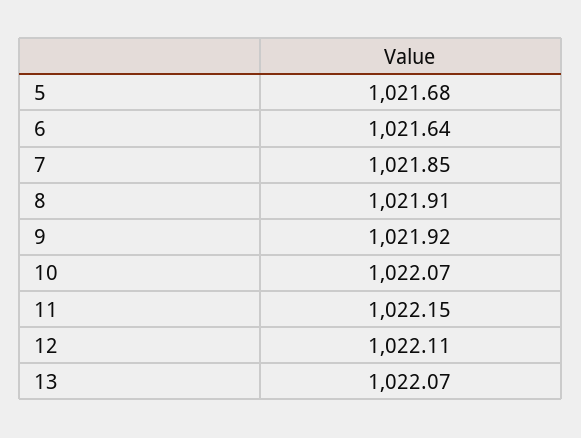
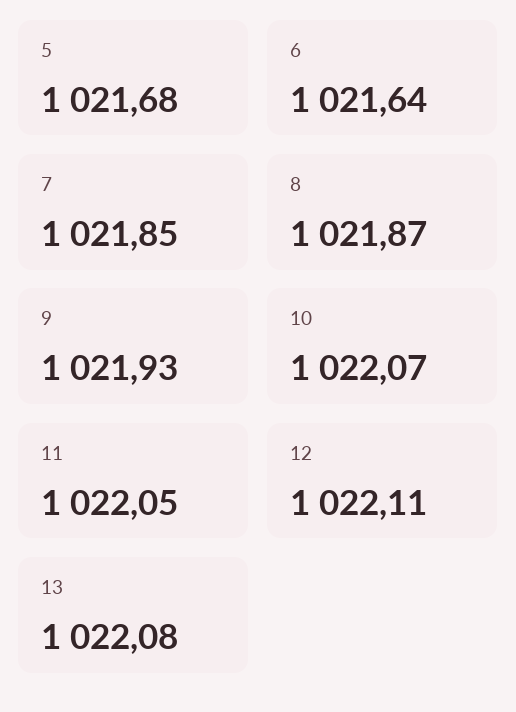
8: 1021.91 -> 1021.87
9: 1021.92 -> 1021.93
11: 1022.15 -> 1022.05
13: 1022.07 -> 1022.08

